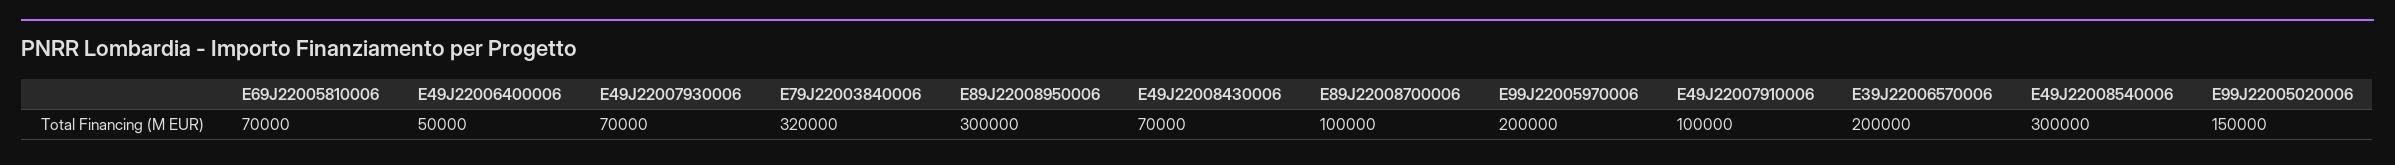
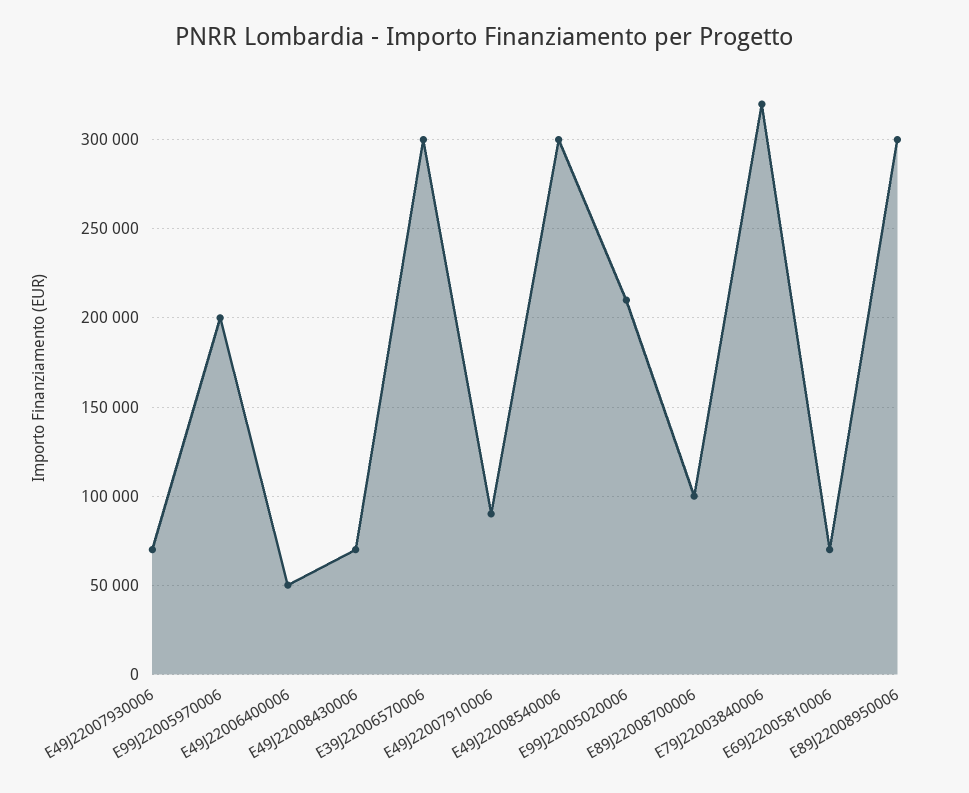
E49J22007910006: 100000 -> 90000
E39J22006570006: 200000 -> 300000
E99J22005020006: 150000 -> 210000

